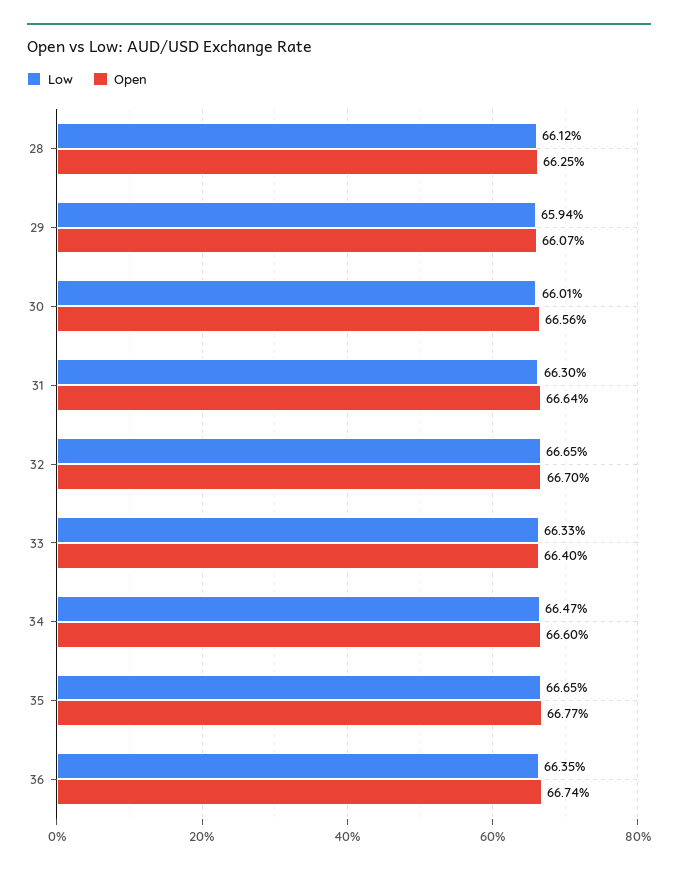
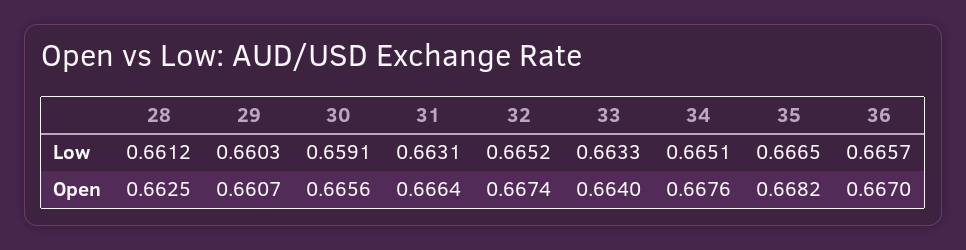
Low, 29: 0.6594 -> 0.6603
Low, 30: 0.6601 -> 0.6591
Low, 31: 0.663 -> 0.6631
Low, 32: 0.6665 -> 0.6652
Open, 32: 0.667 -> 0.6674
Low, 34: 0.6647 -> 0.6651
Open, 34: 0.666 -> 0.6676
Open, 35: 0.6677 -> 0.6682
Low, 36: 0.6635 -> 0.6657
Open, 36: 0.6674 -> 0.667

